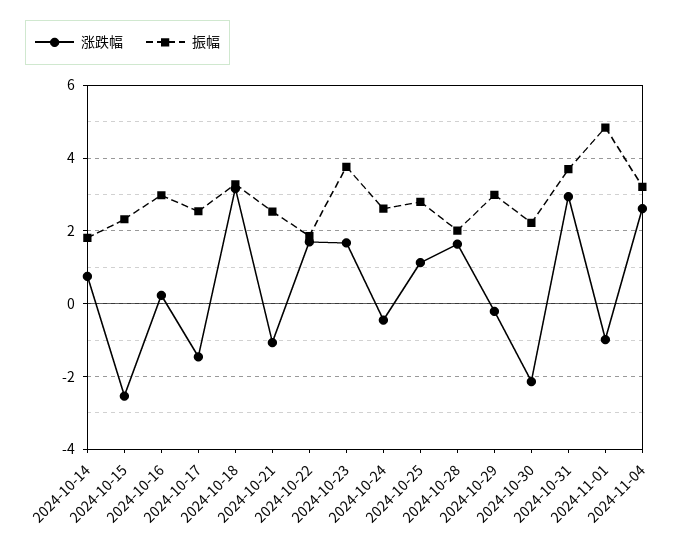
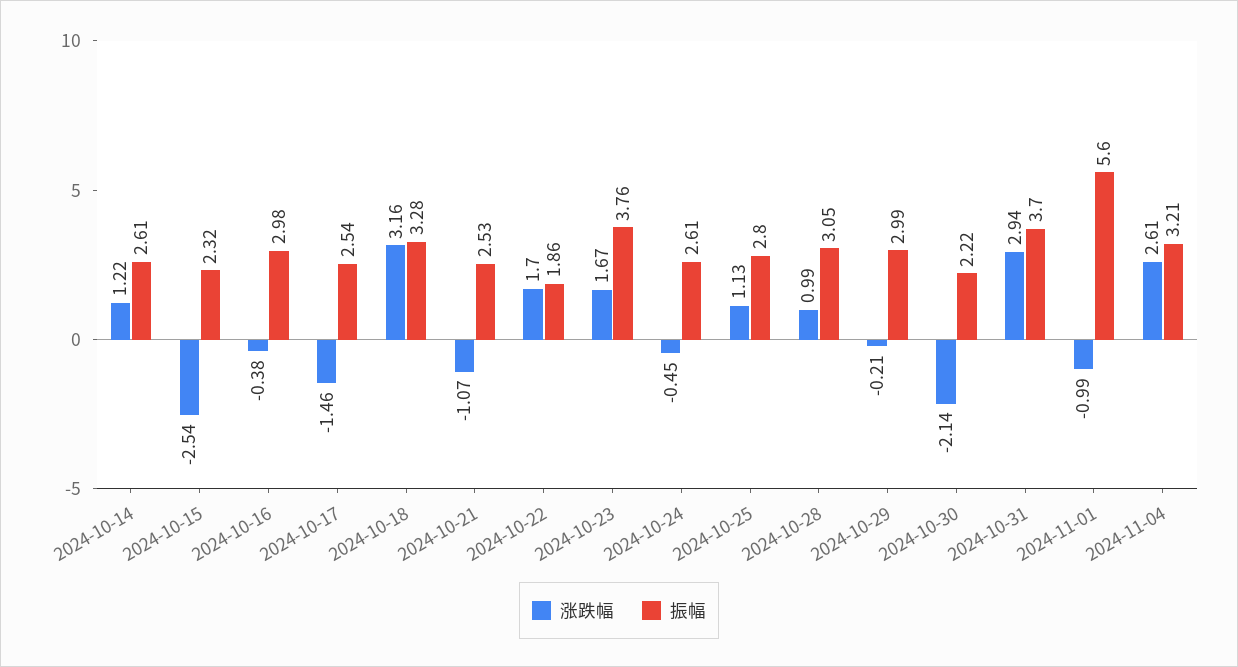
涨跌幅, 2024-10-14: 0.8 -> 1.22
振幅, 2024-10-14: 1.8 -> 2.61
涨跌幅, 2024-10-16: 0.2 -> -0.38
涨跌幅, 2024-10-28: 1.6 -> 0.99
振幅, 2024-10-28: 2 -> 3.05
振幅, 2024-11-01: 4.8 -> 5.6

